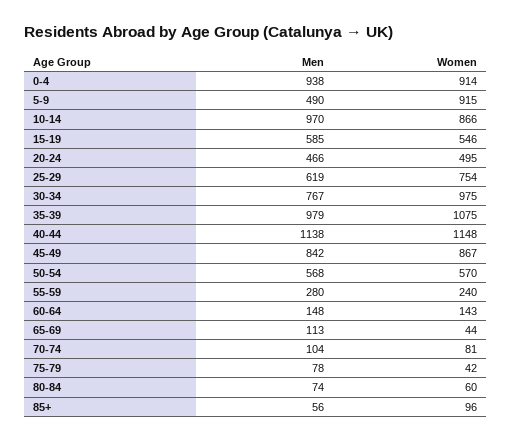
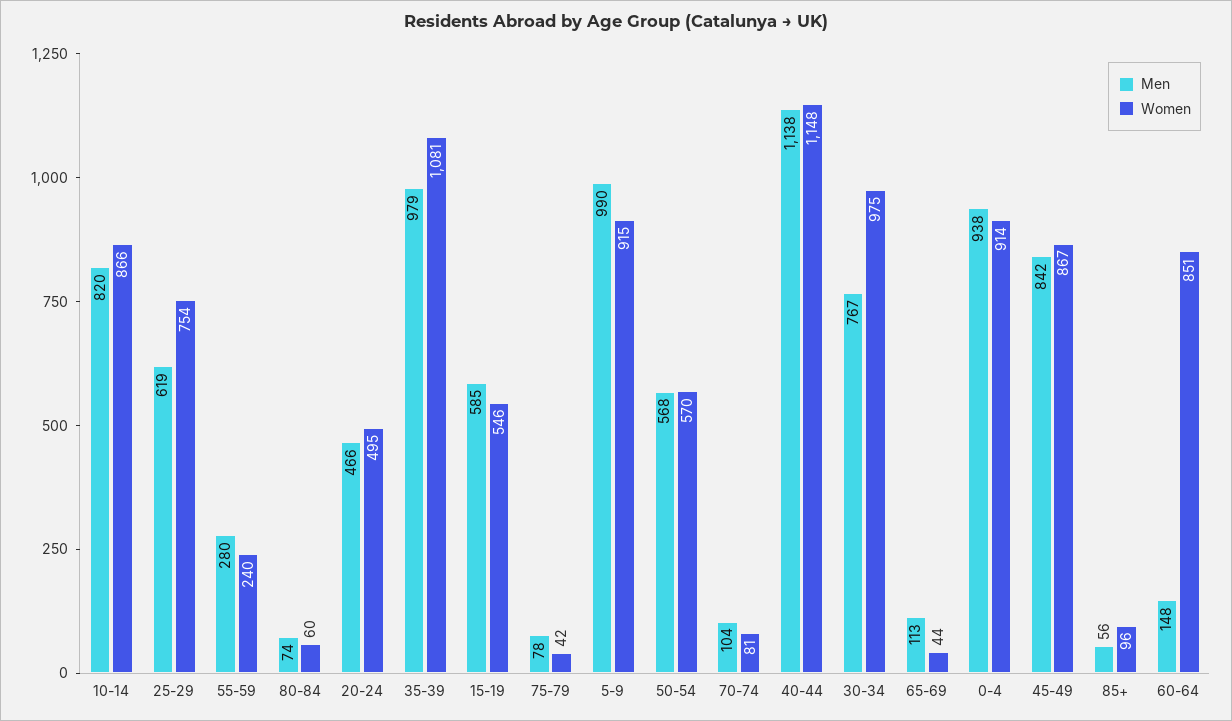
Men, 5-9: 490 -> 990
Men, 10-14: 970 -> 820
Women, 35-39: 1075 -> 1081
Women, 60-64: 143 -> 851

